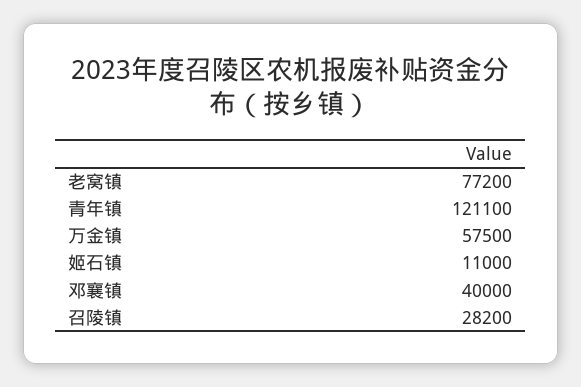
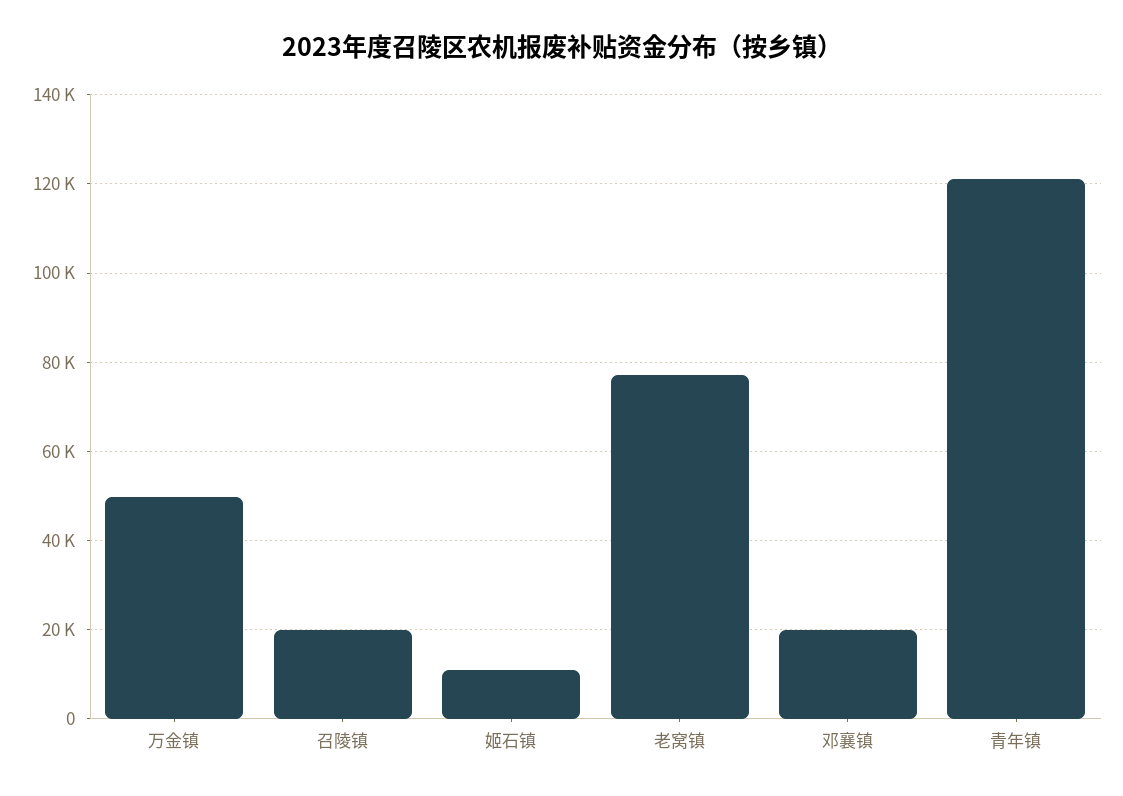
万金镇: 57500 -> 50000
邓襄镇: 40000 -> 20000
召陵镇: 28200 -> 20000

